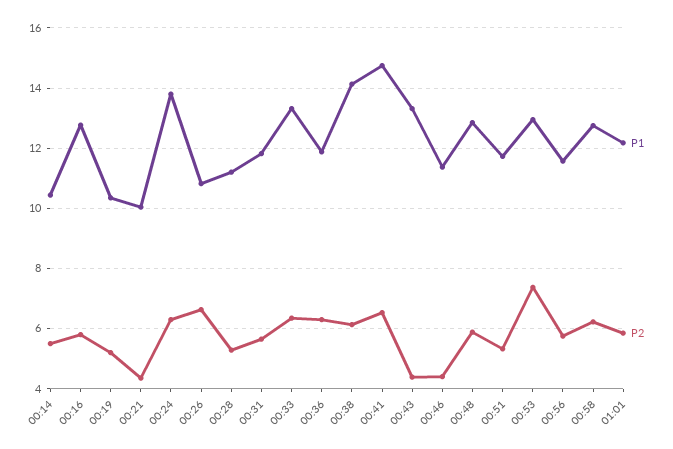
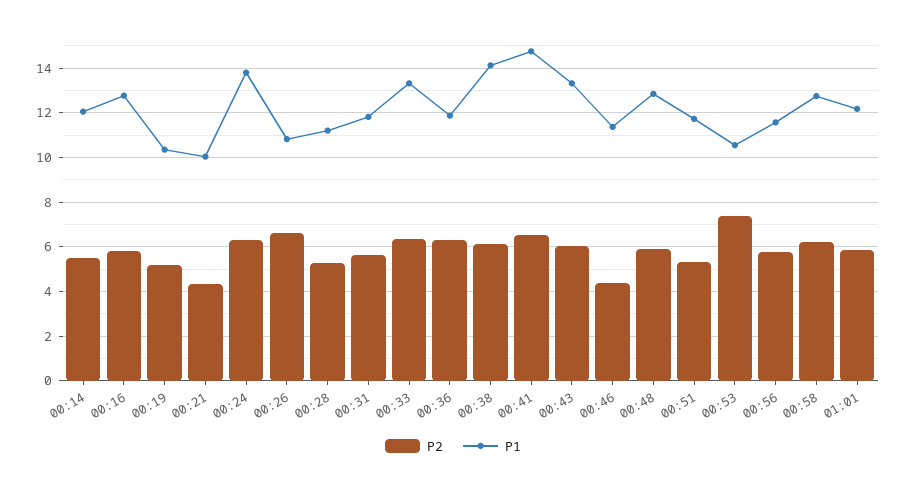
P1, 00:14: 10.4 -> 12
P2, 00:43: 4.4 -> 6
P1, 00:53: 13 -> 10.5

